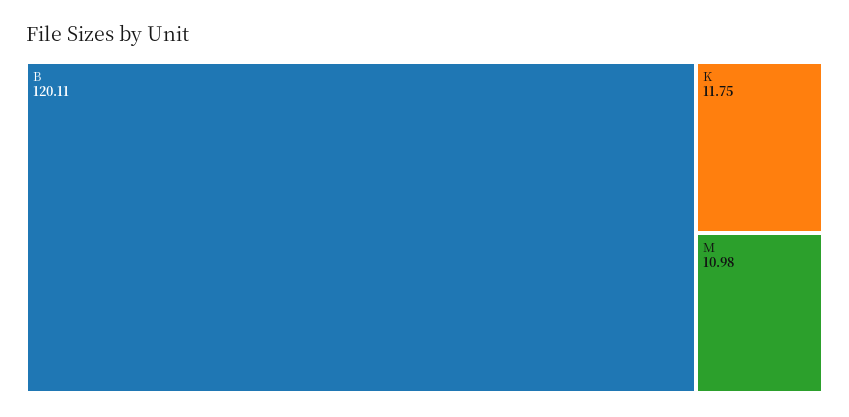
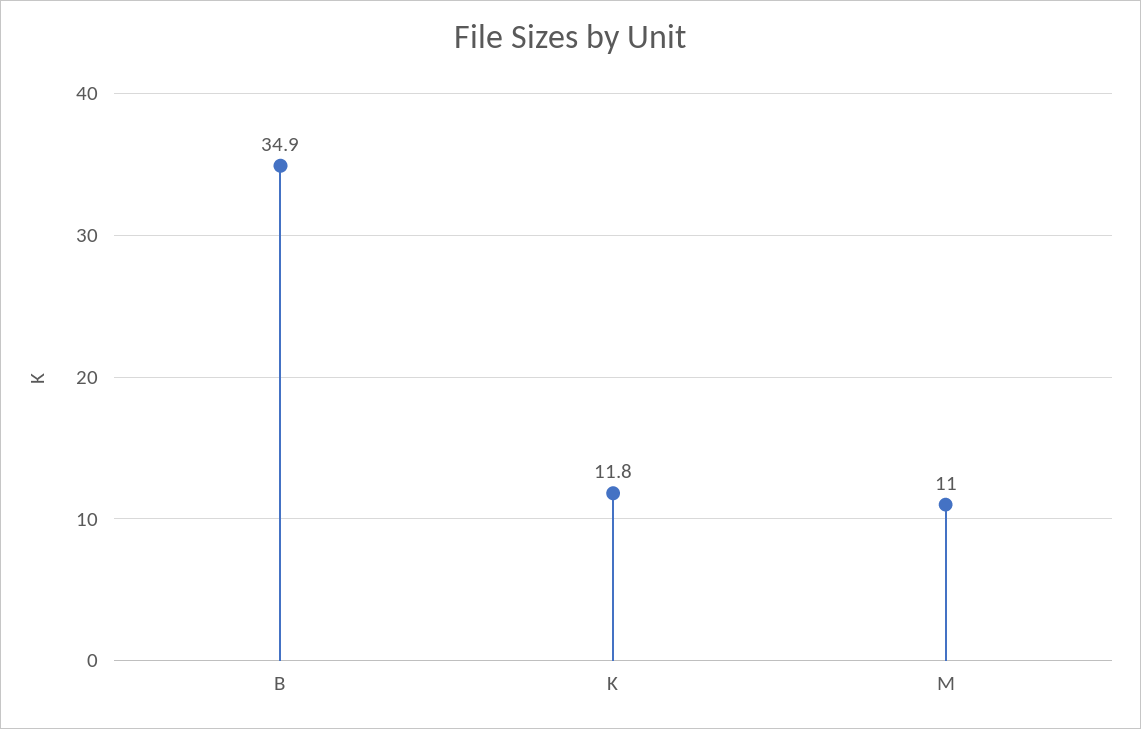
B: 120.11 -> 34.9

